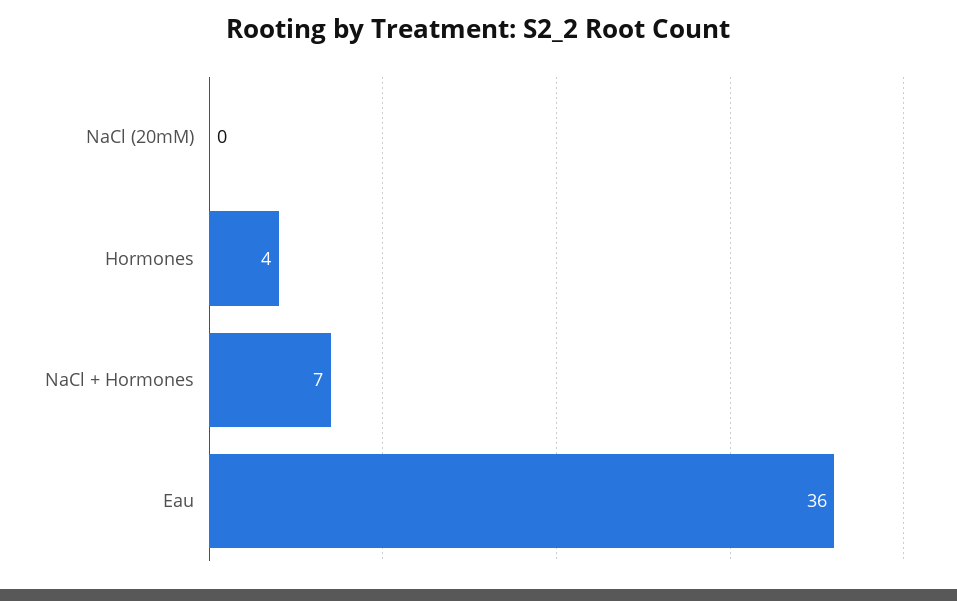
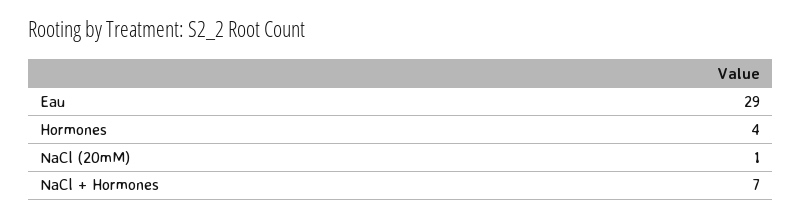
NaCl (20mM): 0 -> 1
Eau: 36 -> 29

